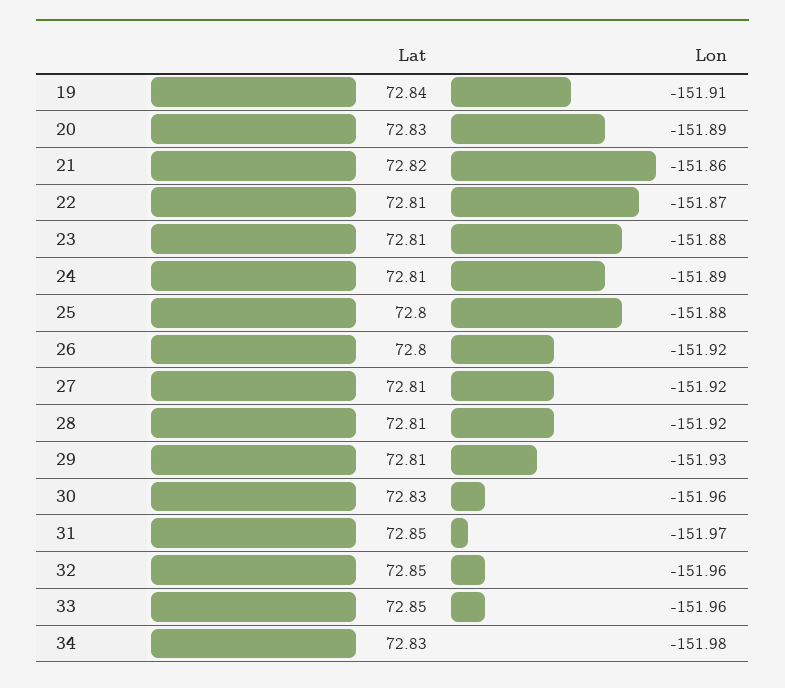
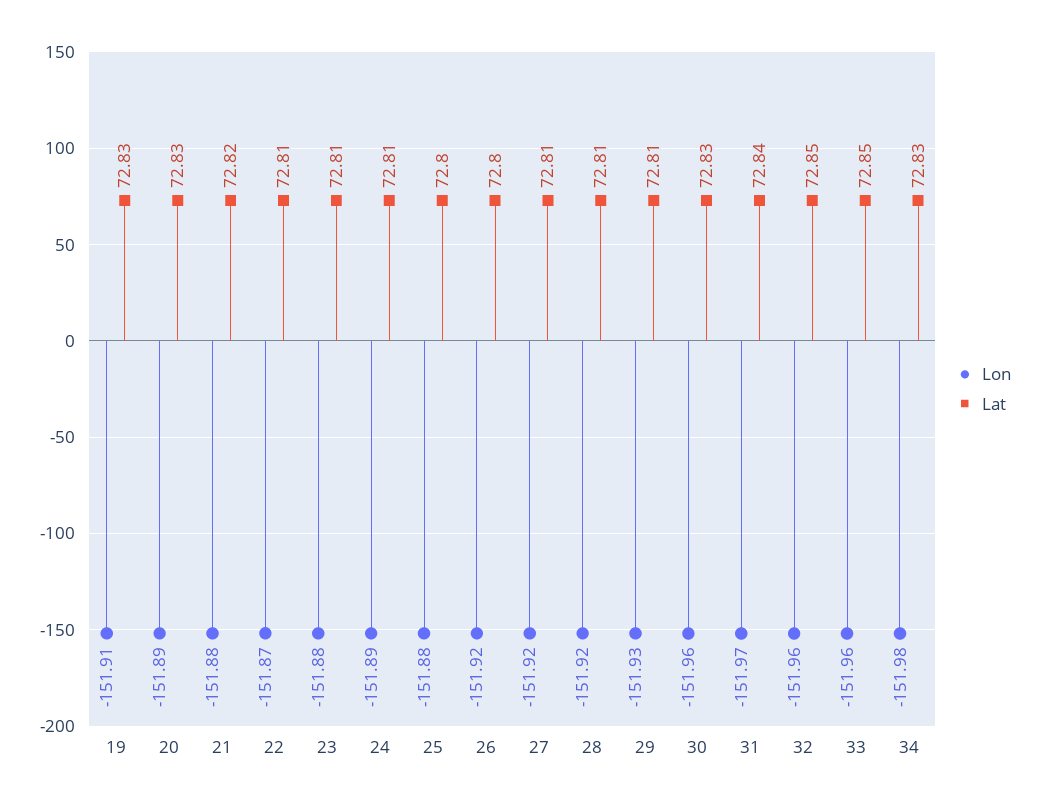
Lat, 19: 72.84 -> 72.83
Lon, 21: -151.86 -> -151.88
Lat, 31: 72.85 -> 72.84

